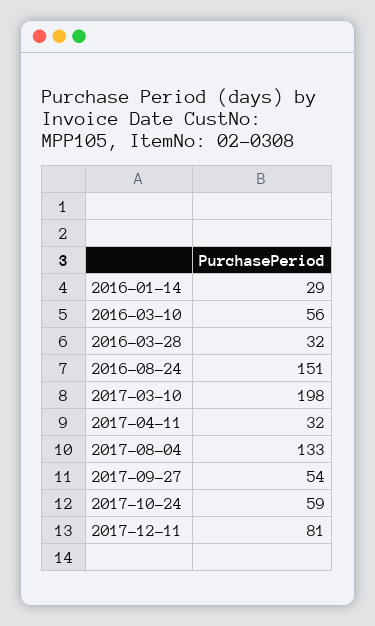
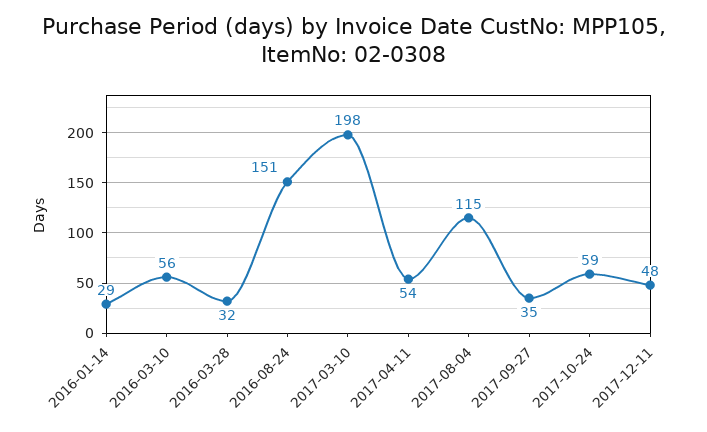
2017-04-11: 32 -> 54
2017-08-04: 133 -> 115
2017-09-27: 54 -> 35
2017-12-11: 81 -> 48

